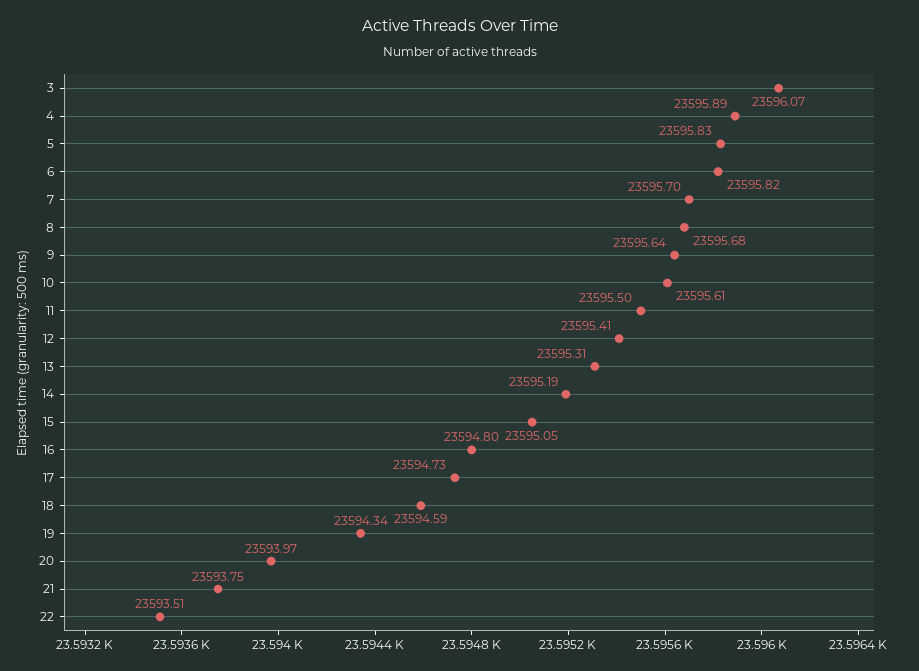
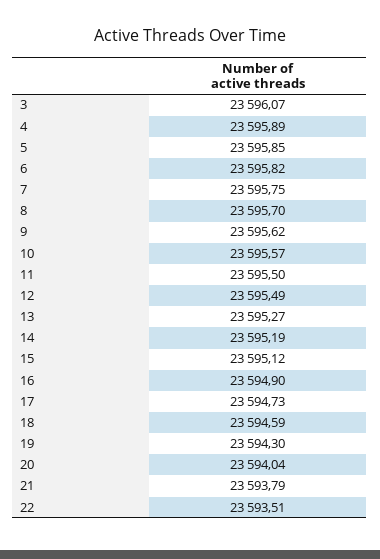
5: 23595.83 -> 23595.85
7: 23595.7 -> 23595.75
8: 23595.68 -> 23595.7
9: 23595.64 -> 23595.62
10: 23595.61 -> 23595.57
12: 23595.41 -> 23595.49
13: 23595.31 -> 23595.27
15: 23595.05 -> 23595.12
16: 23594.8 -> 23594.9
19: 23594.34 -> 23594.3
20: 23593.97 -> 23594.04
21: 23593.75 -> 23593.79

